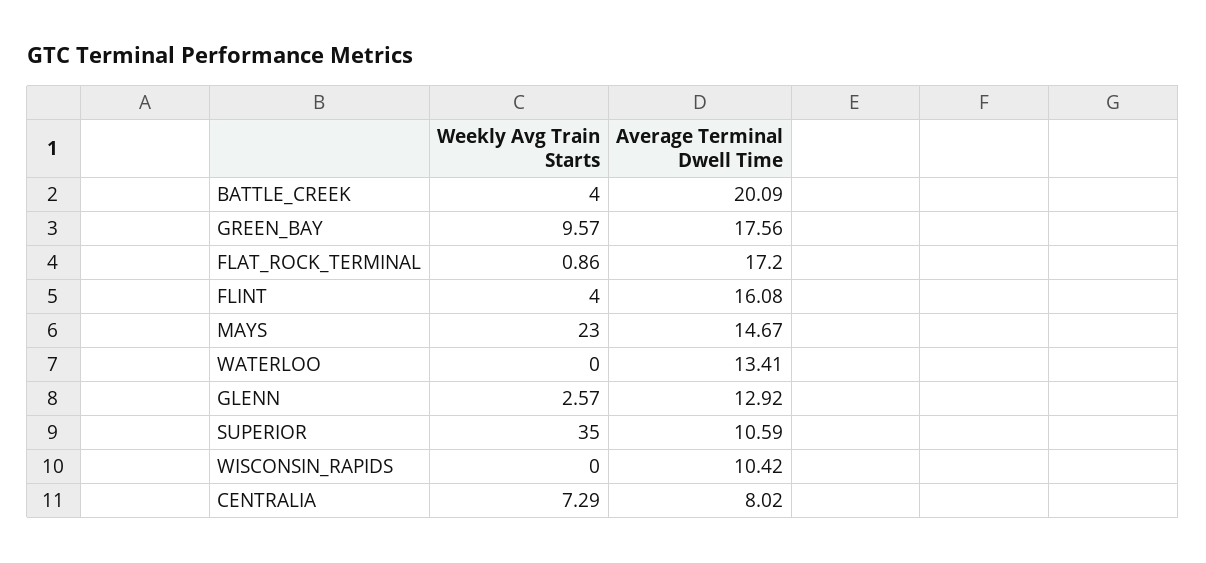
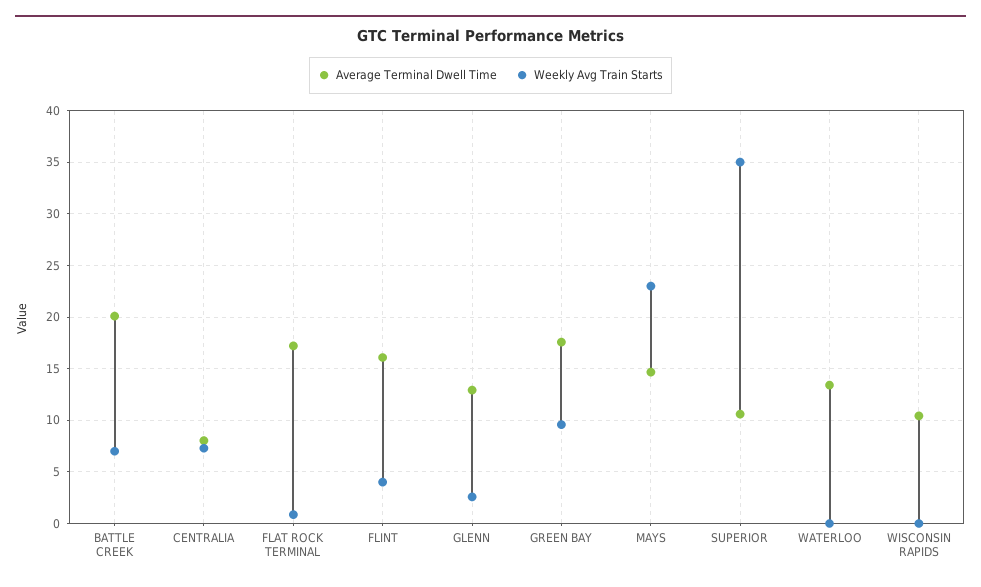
Weekly Avg Train Starts, BATTLE_CREEK: 4 -> 7

